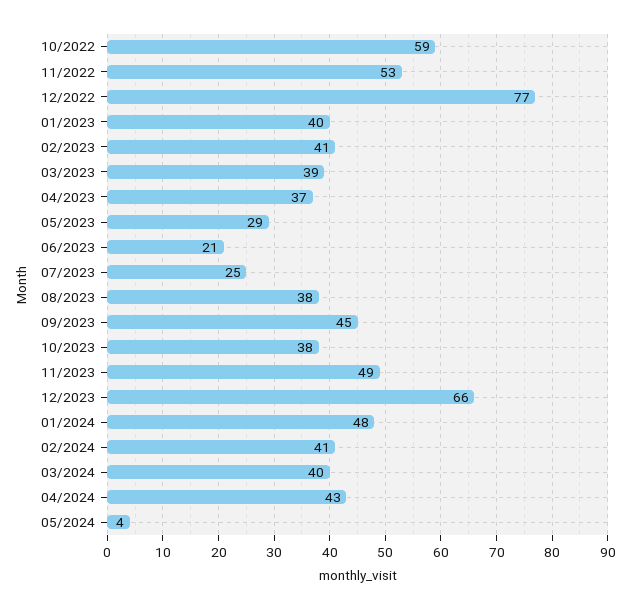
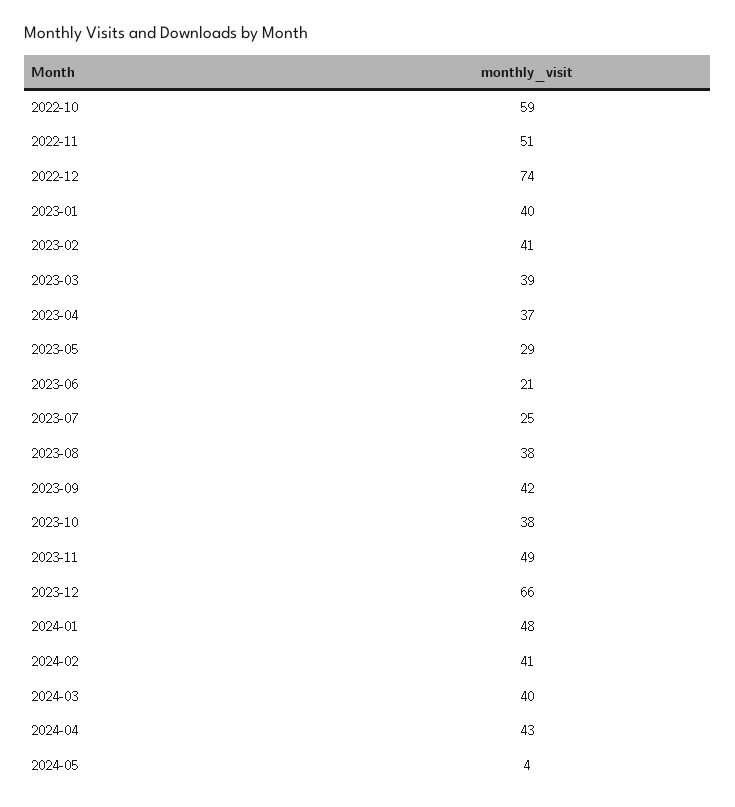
11/2022: 53 -> 51
12/2022: 77 -> 74
09/2023: 45 -> 42

